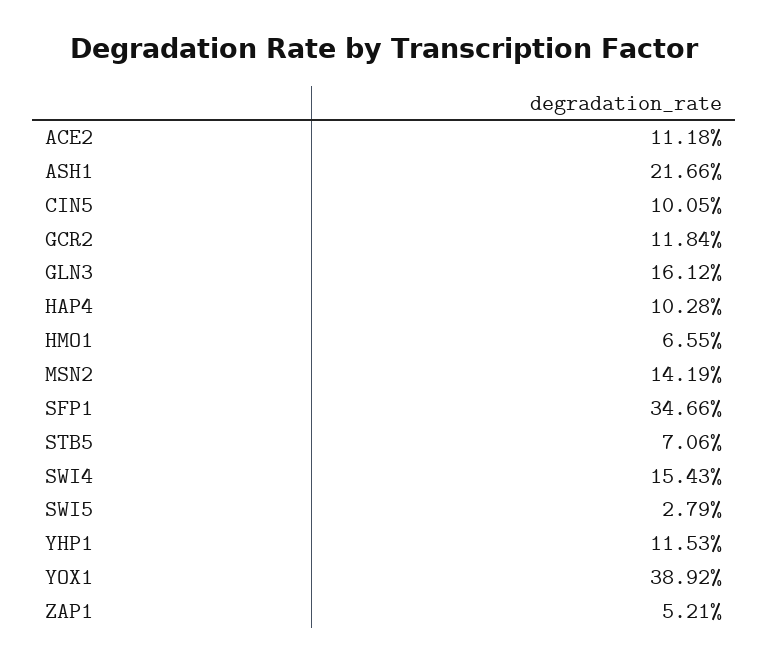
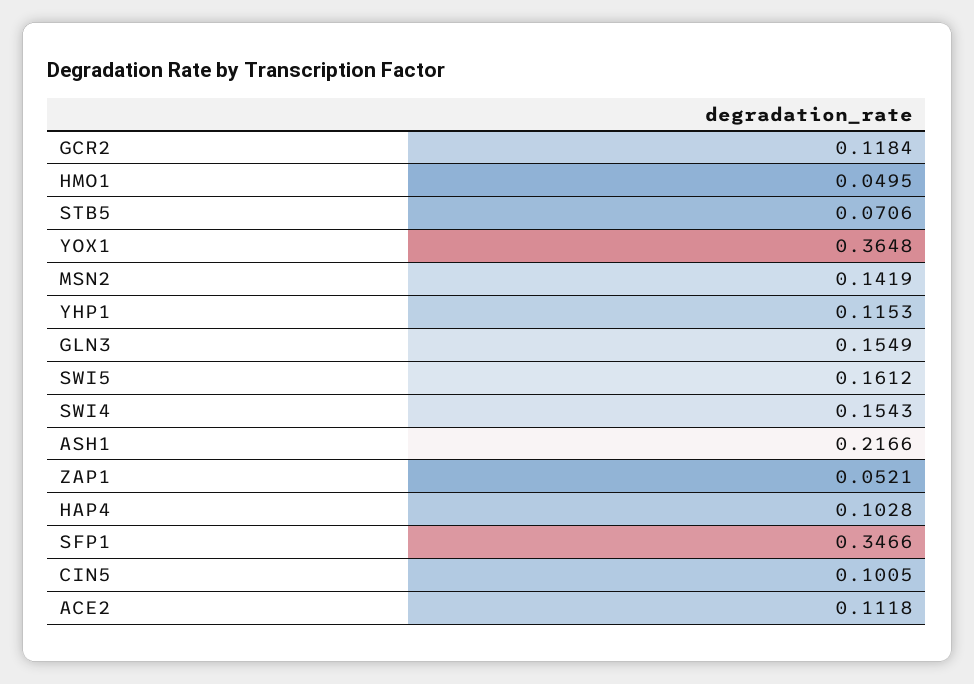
GLN3: 0.1612 -> 0.1549
HMO1: 0.0655 -> 0.0495
SWI5: 0.0279 -> 0.1612
YOX1: 0.3892 -> 0.3648

